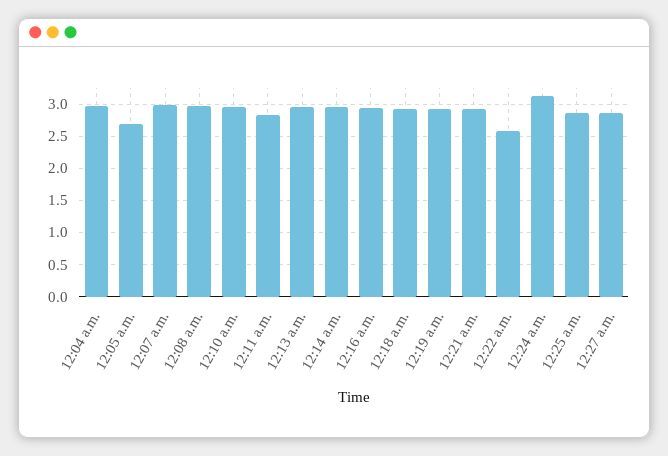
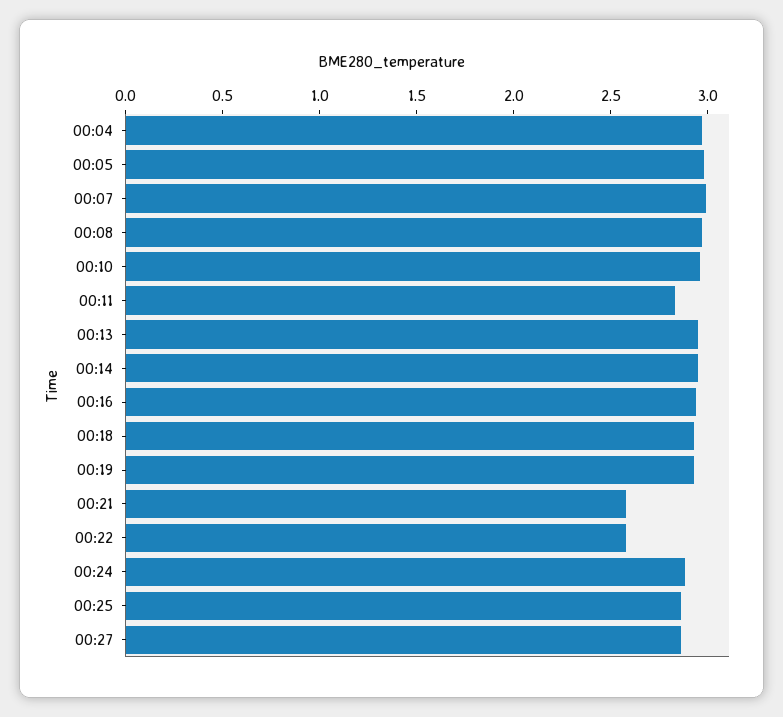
12:05 a.m.: 2.7 -> 3
12:21 a.m.: 2.9 -> 2.6
12:24 a.m.: 3.1 -> 2.9

